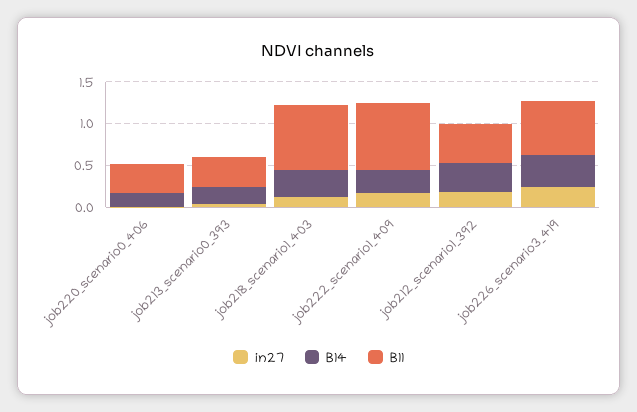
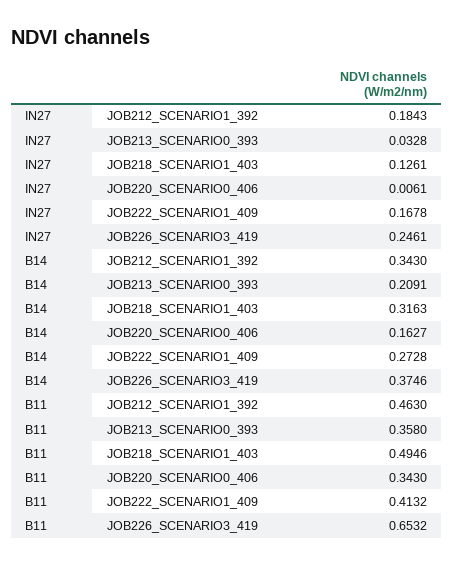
B11, job218_scenario1_403: 0.8 -> 0.4946
B11, job222_scenario1_409: 0.8 -> 0.4132

